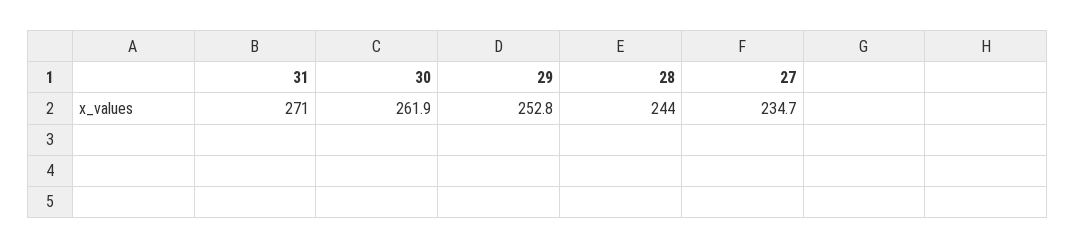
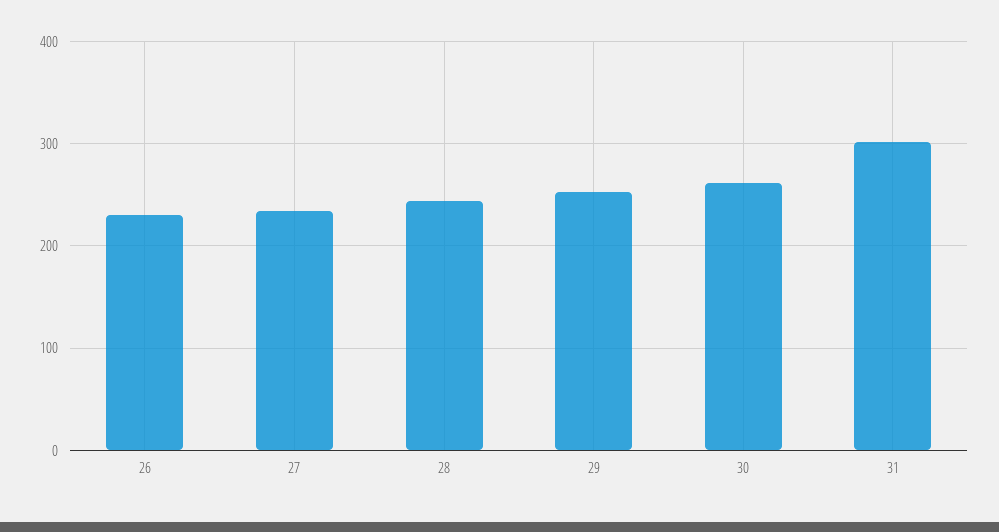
31: 271 -> 300
26: none -> 230

